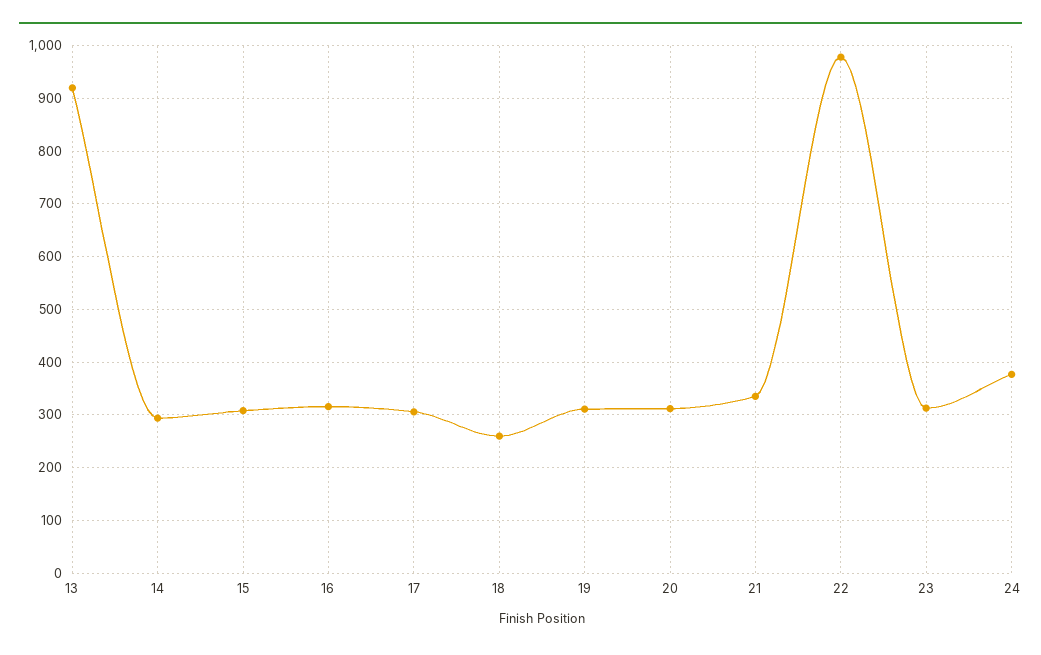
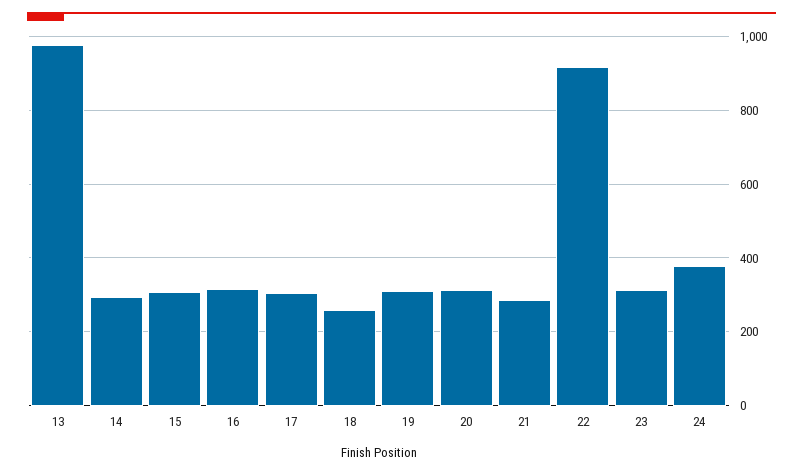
13: 920 -> 980
21: 340 -> 280
22: 980 -> 920

